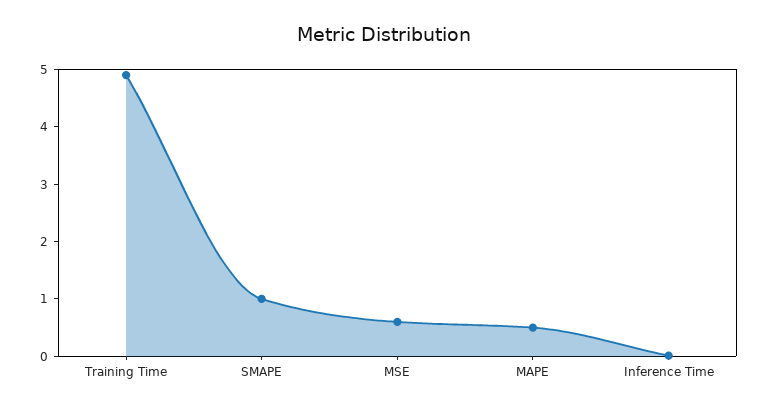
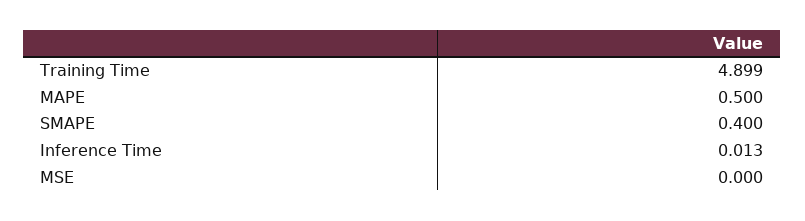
SMAPE: 1 -> 0.4
MSE: 0.6 -> 0

